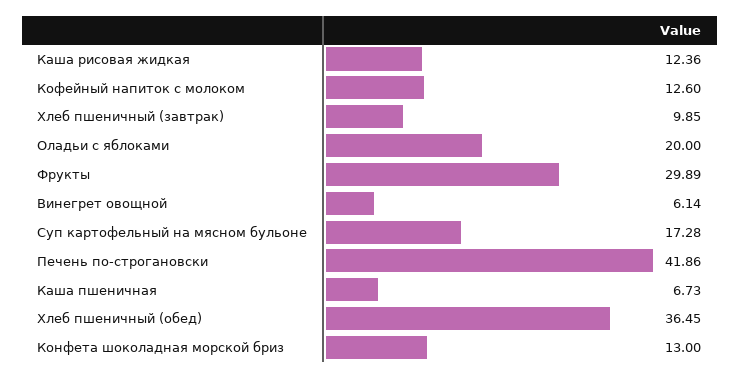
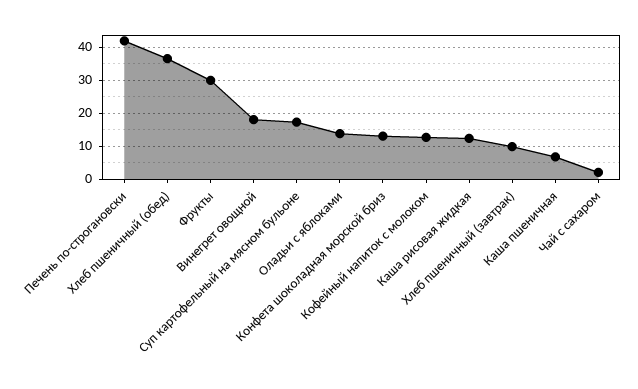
Оладьи с яблоками: 20 -> 14
Винегрет овощной: 6.14 -> 18
Чай с сахаром: none -> 2

